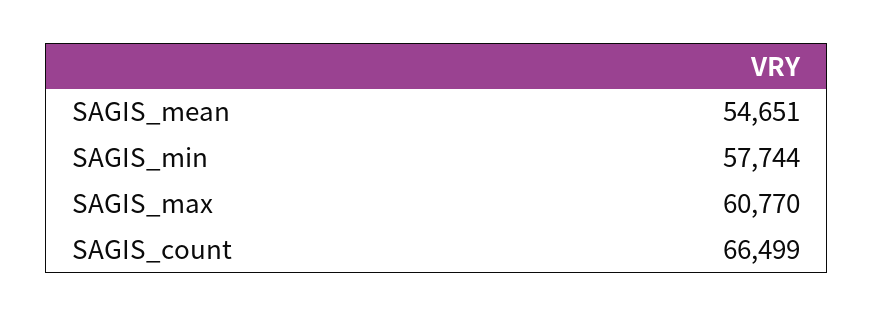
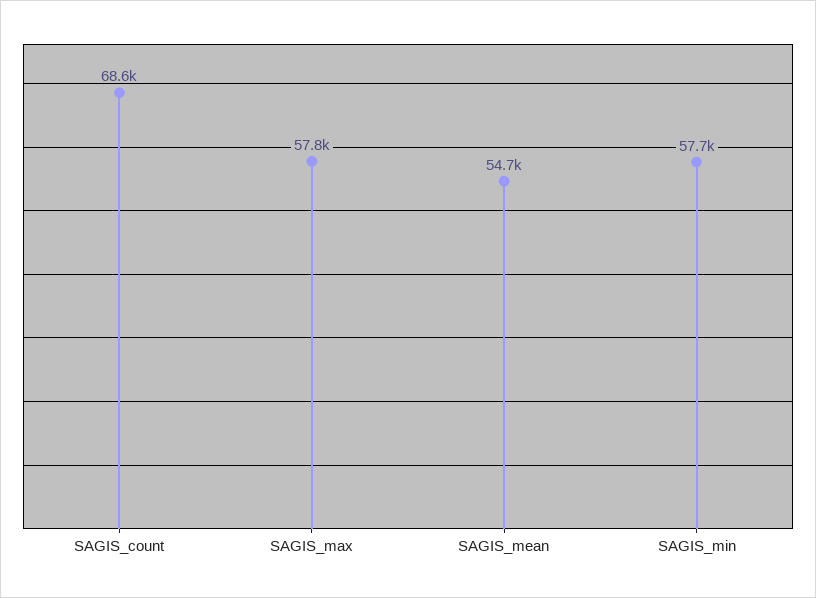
SAGIS_max: 60770 -> 57800
SAGIS_count: 66499 -> 68600

